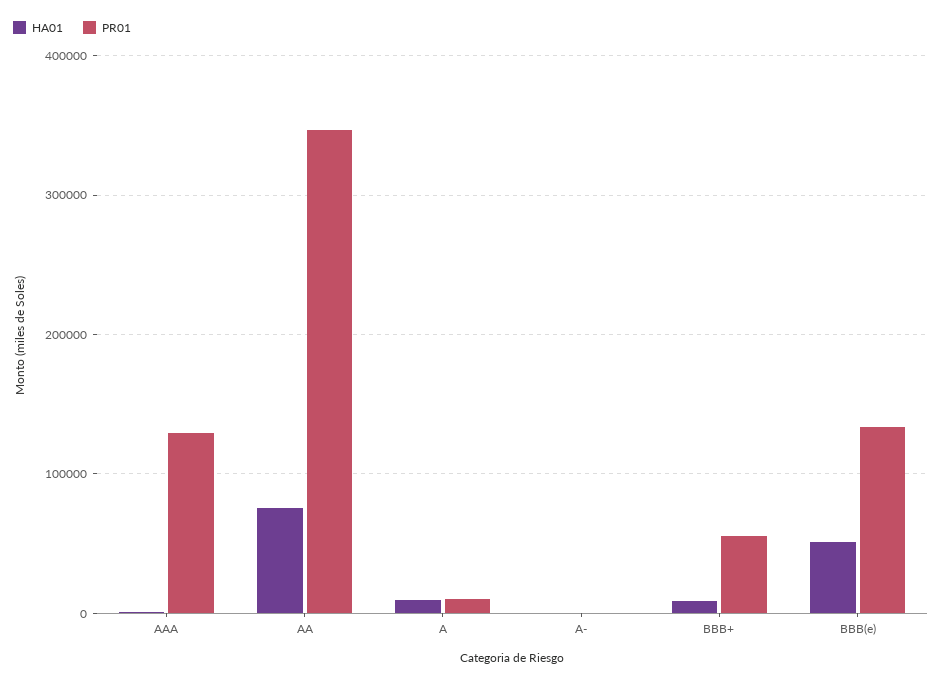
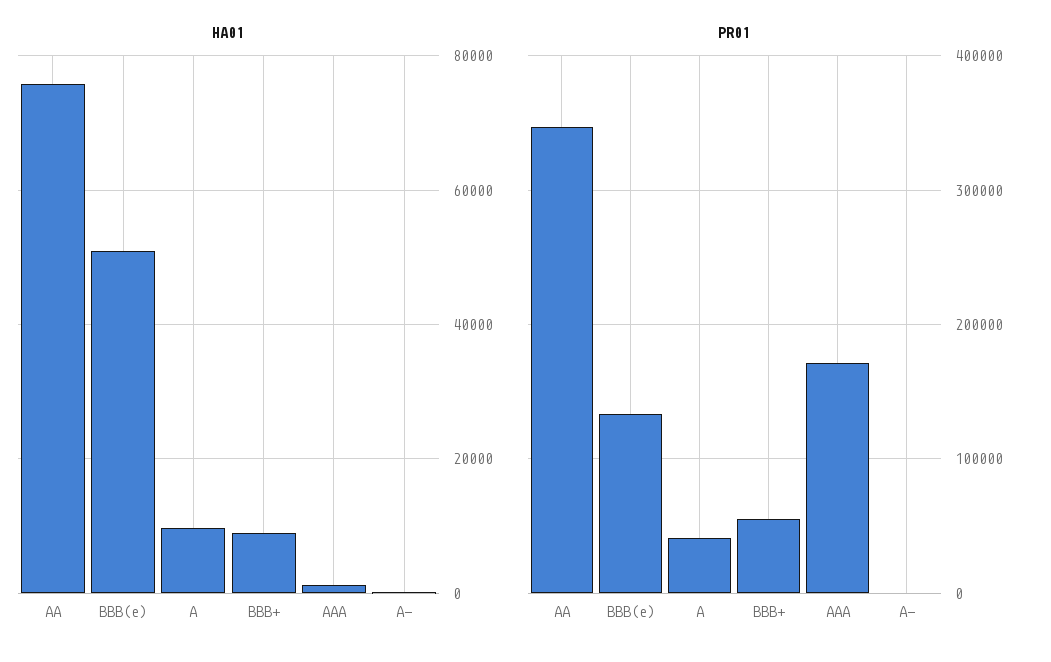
PR01, AAA: 130000 -> 170000
PR01, A: 10000 -> 40000

